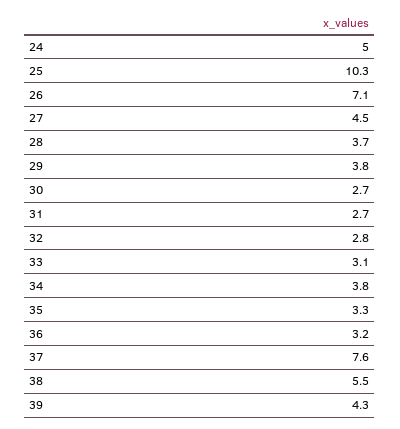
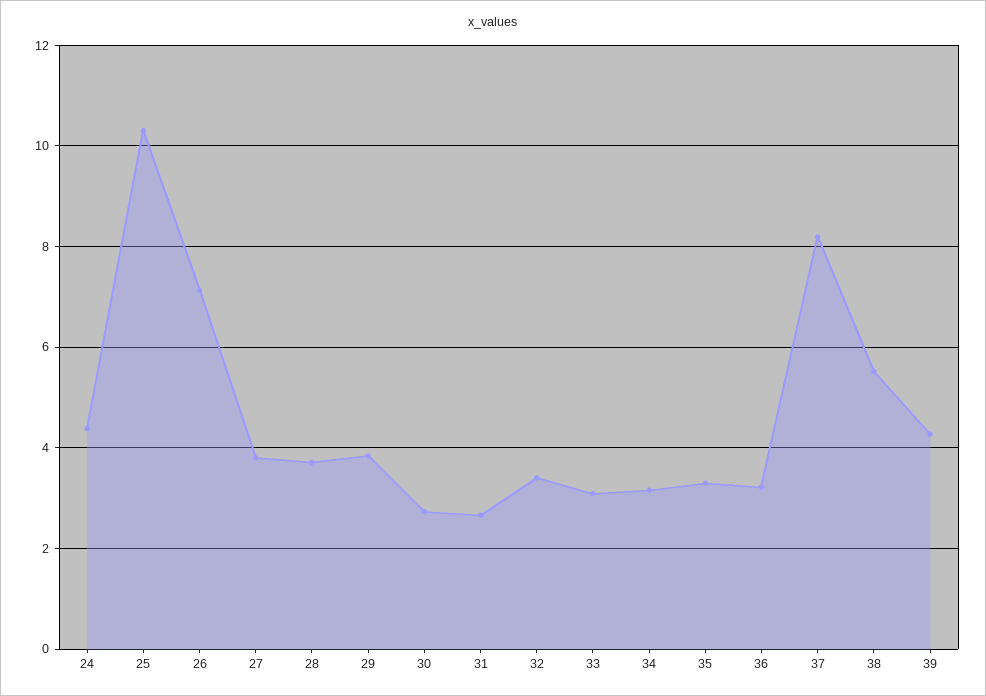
24: 5 -> 4.4
27: 4.5 -> 3.8
32: 2.8 -> 3.4
34: 3.8 -> 3.2
37: 7.6 -> 8.2

